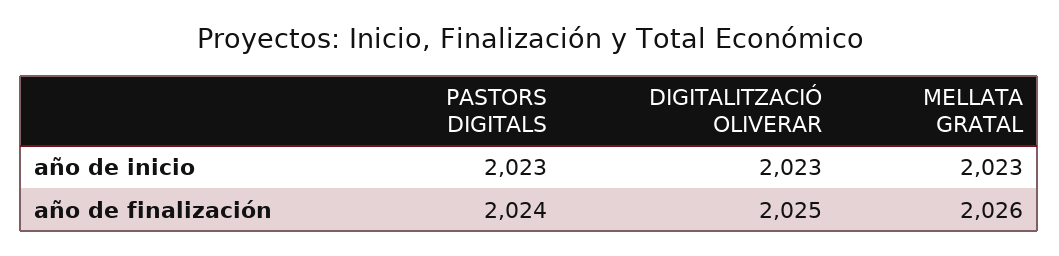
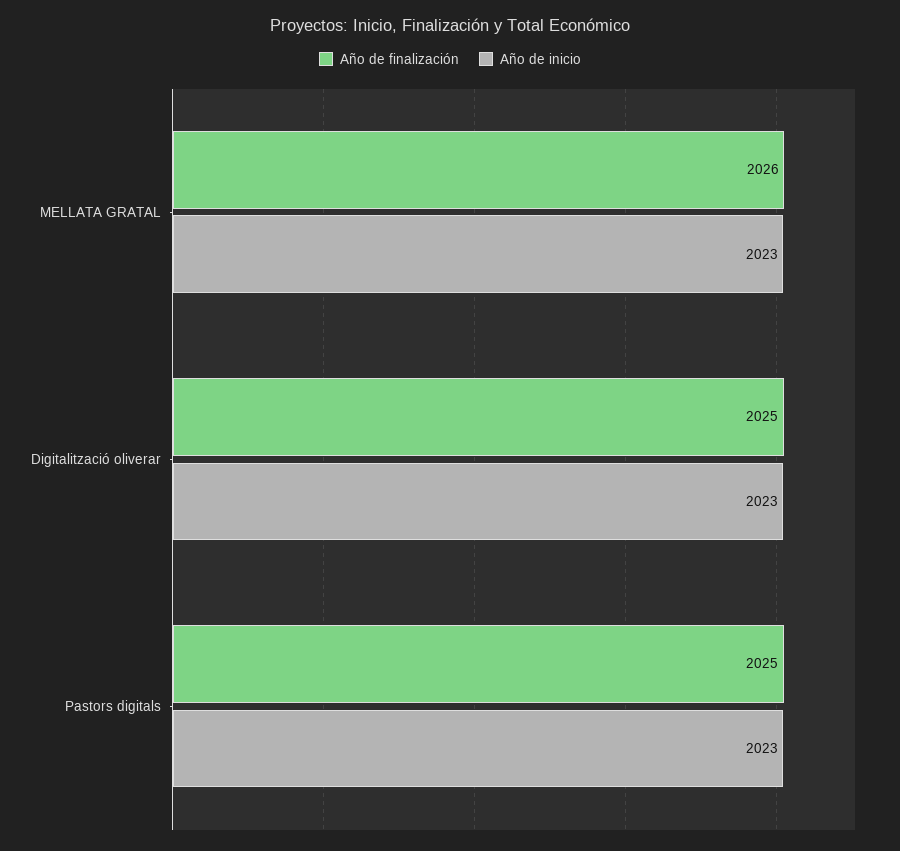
año de finalización, PASTORS DIGITALS: 2024 -> 2025

